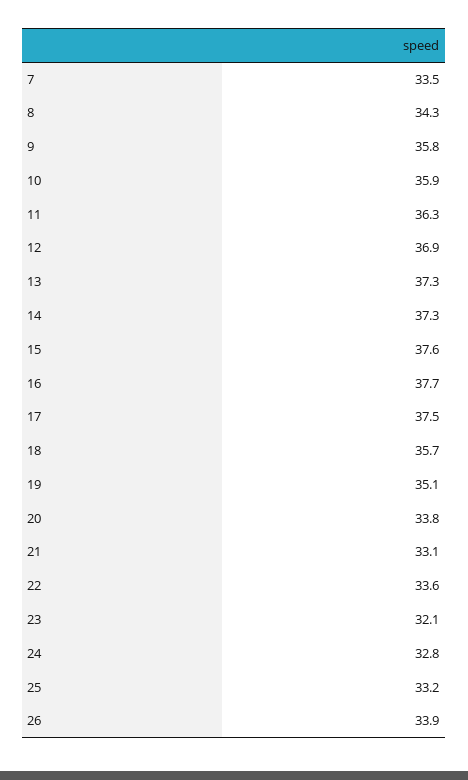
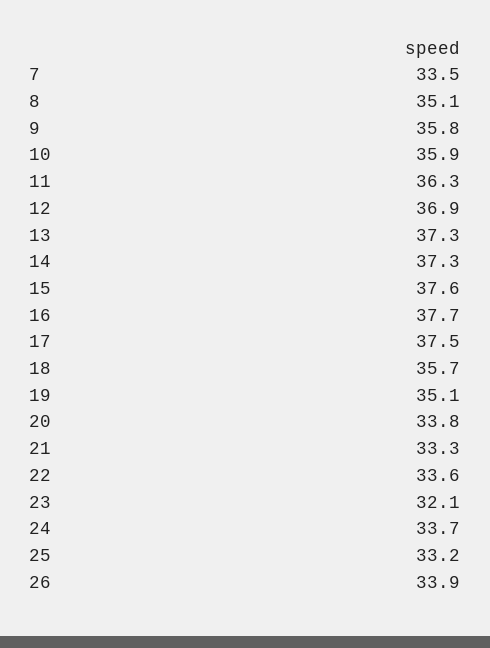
8: 34.3 -> 35.1
21: 33.1 -> 33.3
24: 32.8 -> 33.7

